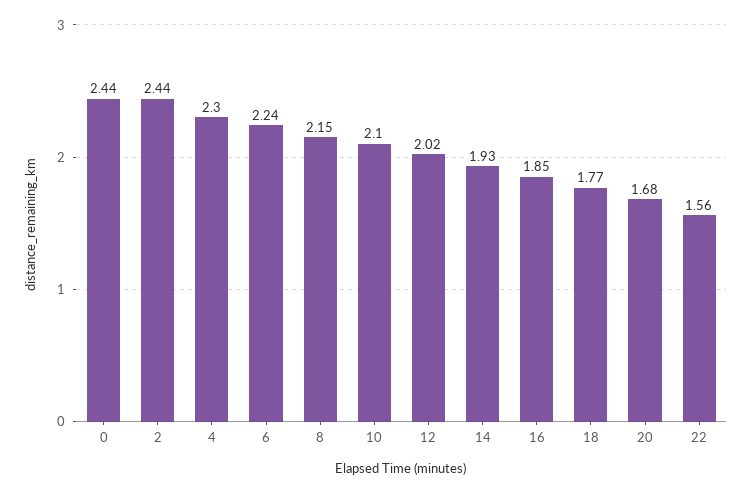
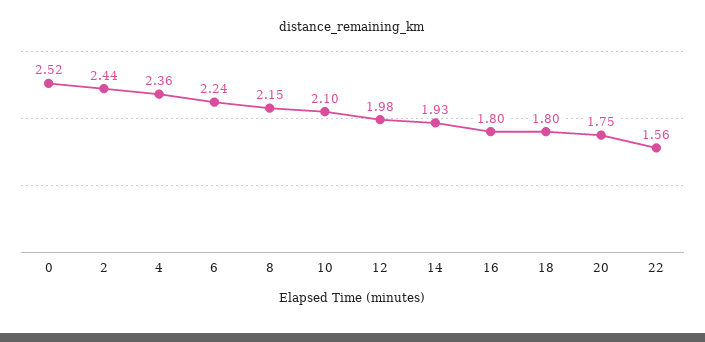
0: 2.44 -> 2.52
4: 2.3 -> 2.36
12: 2.02 -> 1.98
16: 1.85 -> 1.8
18: 1.77 -> 1.8
20: 1.68 -> 1.75

